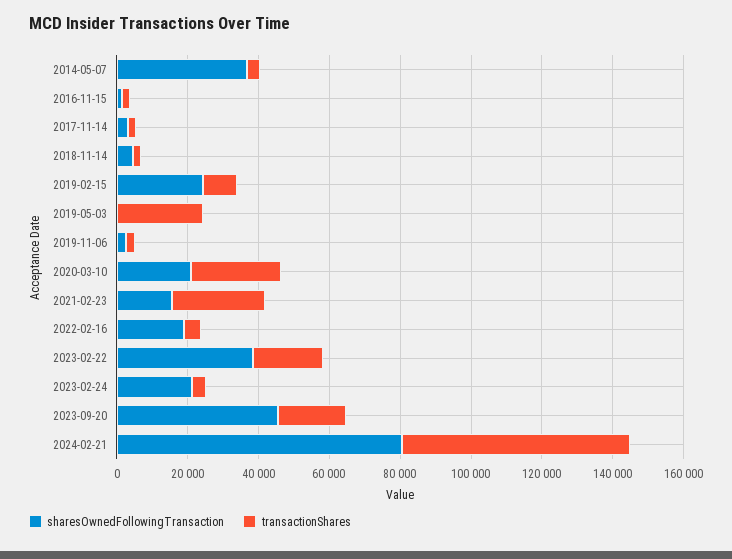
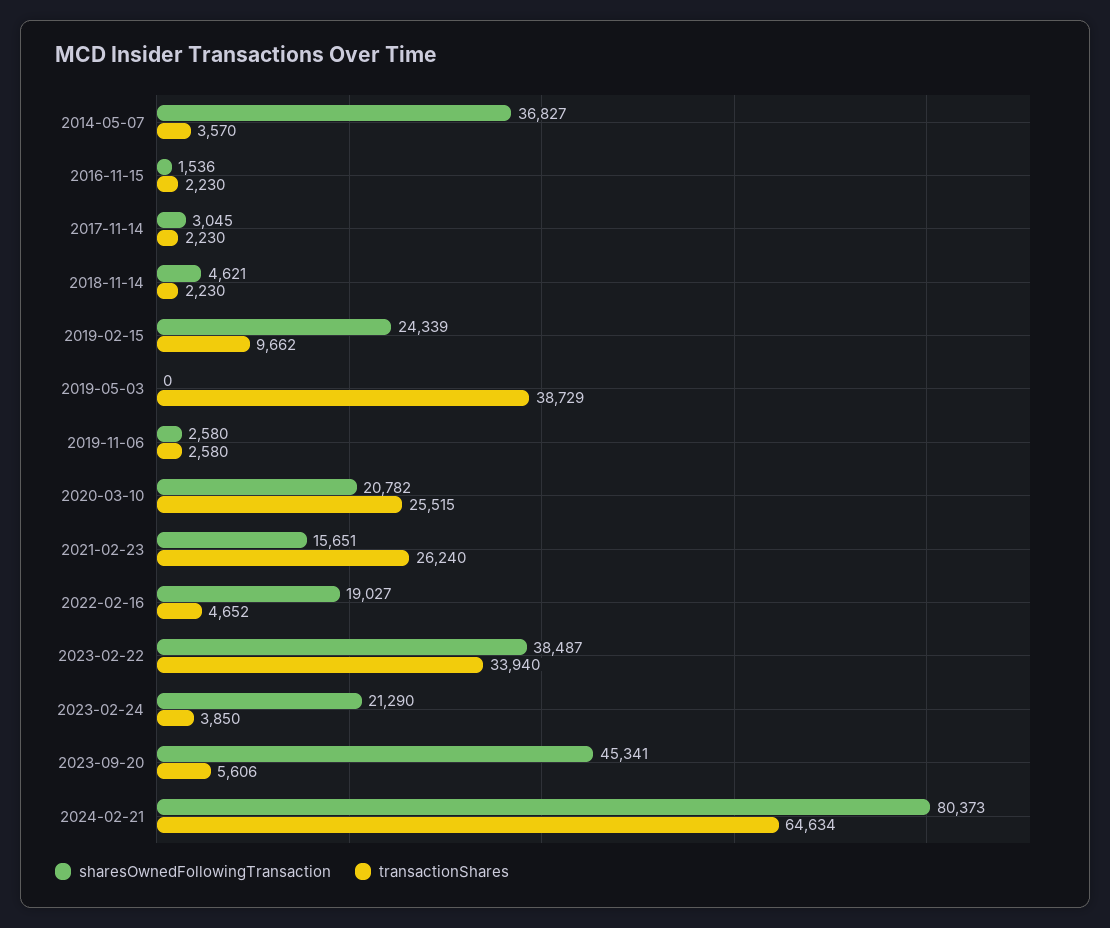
transactionShares, 2019-05-03: 25000 -> 38729
transactionShares, 2023-02-22: 20000 -> 33940
transactionShares, 2023-09-20: 20000 -> 5606

